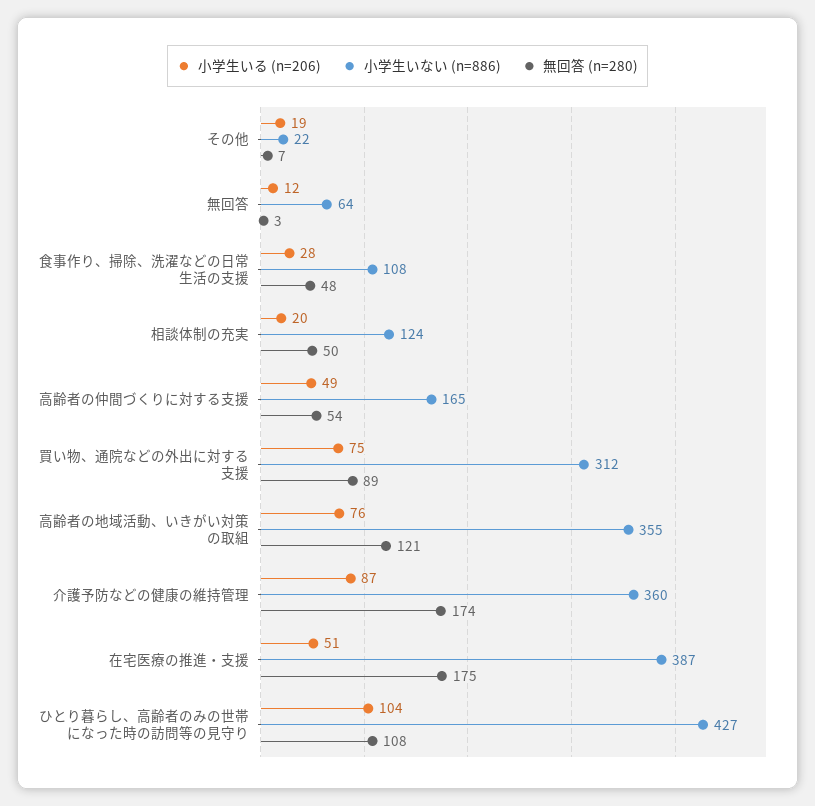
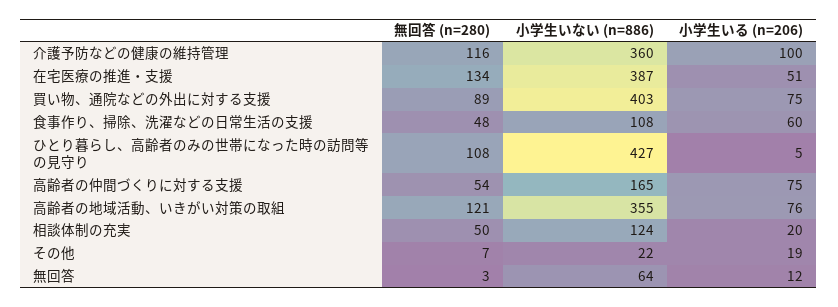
小学生いる (n=206), 食事作り、掃除、洗濯などの日常生活の支援: 28 -> 60
小学生いる (n=206), 高齢者の仲間づくりに対する支援: 49 -> 75
小学生いない (n=886), 買い物、通院などの外出に対する支援: 312 -> 403
小学生いる (n=206), 介護予防などの健康の維持管理: 87 -> 100
無回答 (n=280), 介護予防などの健康の維持管理: 174 -> 116
無回答 (n=280), 在宅医療の推進・支援: 175 -> 134
小学生いる (n=206), ひとり暮らし、高齢者のみの世帯になった時の訪問等の見守り: 104 -> 5

